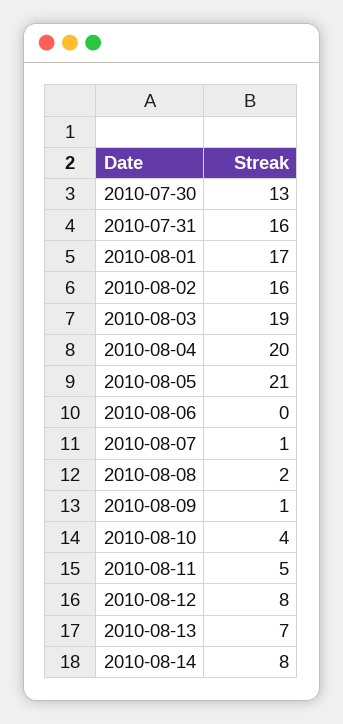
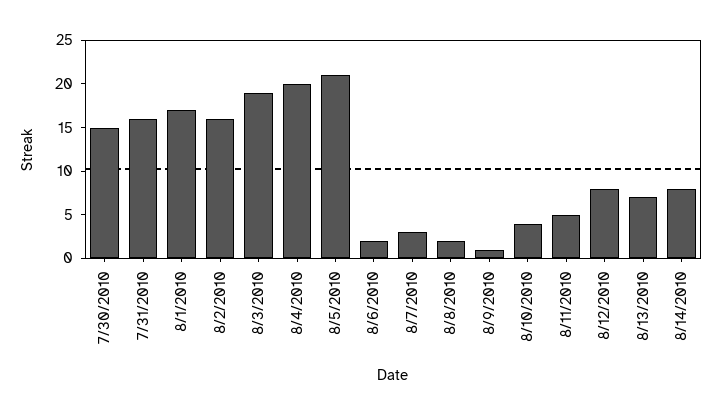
2010-07-30: 13 -> 15
2010-08-06: 0 -> 2
2010-08-07: 1 -> 3

